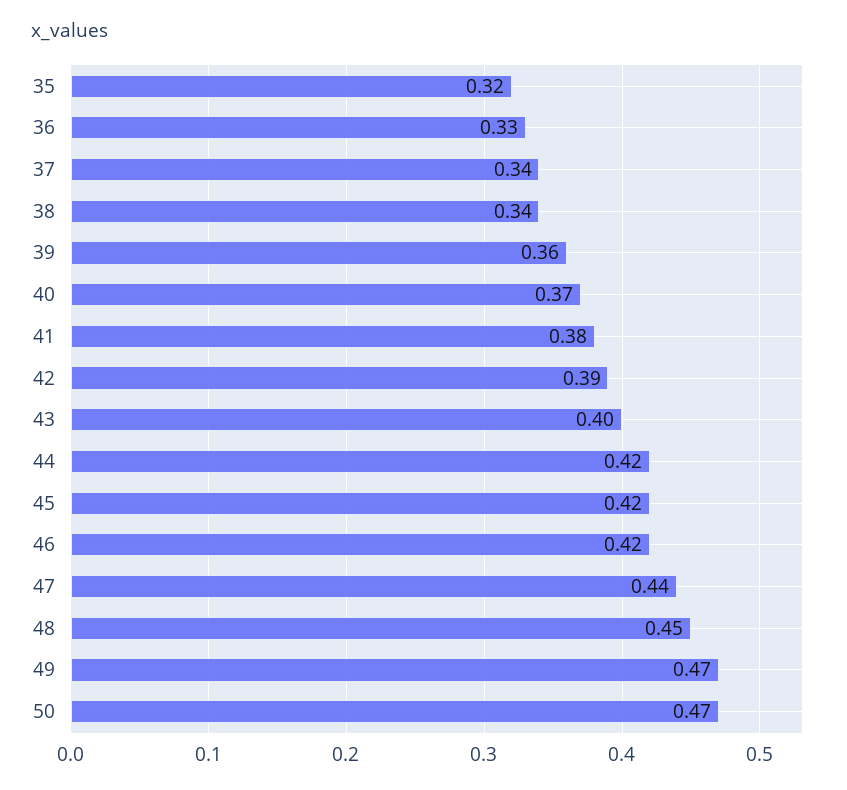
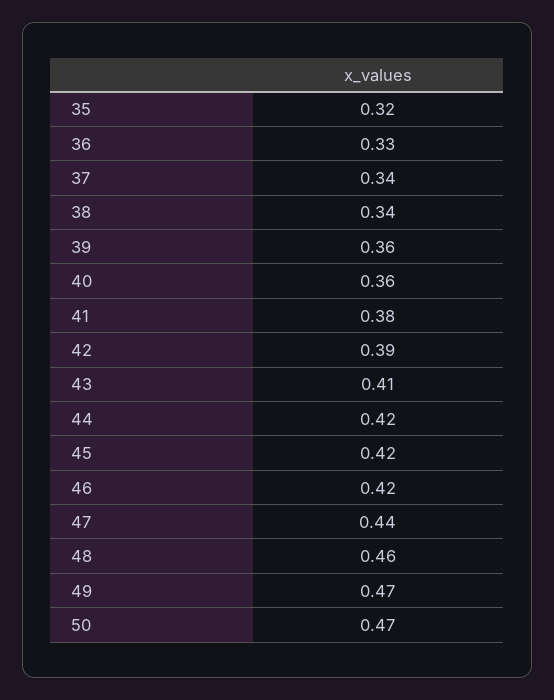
40: 0.37 -> 0.36
43: 0.4 -> 0.41
48: 0.45 -> 0.46

